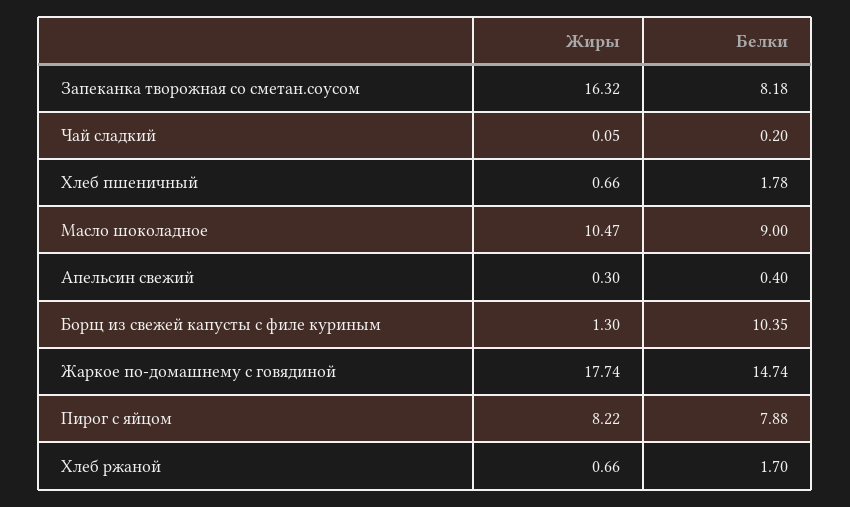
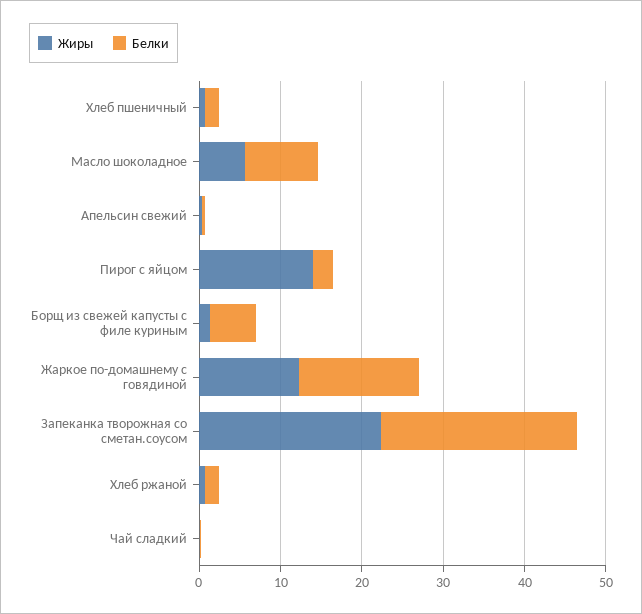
Жиры, Запеканка творожная со сметан.соусом: 16.32 -> 22
Белки, Запеканка творожная со сметан.соусом: 8.18 -> 24
Жиры, Масло шоколадное: 10.47 -> 6
Белки, Борщ из свежей капусты с филе куриным: 10.35 -> 6
Жиры, Жаркое по-домашнему с говядиной: 17.74 -> 12
Жиры, Пирог с яйцом: 8.22 -> 14
Белки, Пирог с яйцом: 7.88 -> 2

